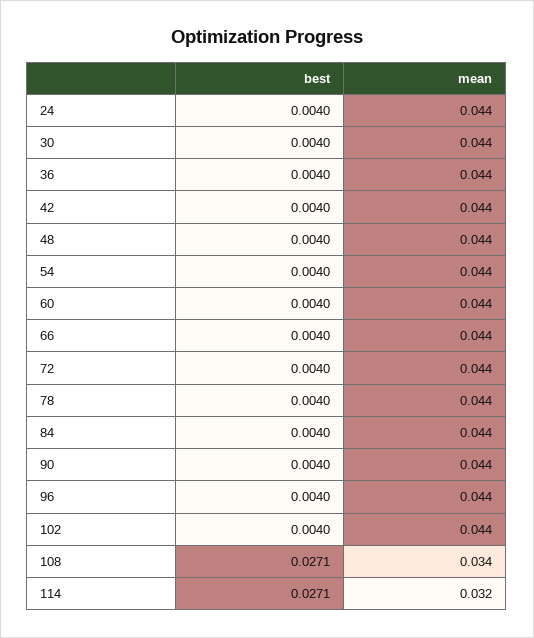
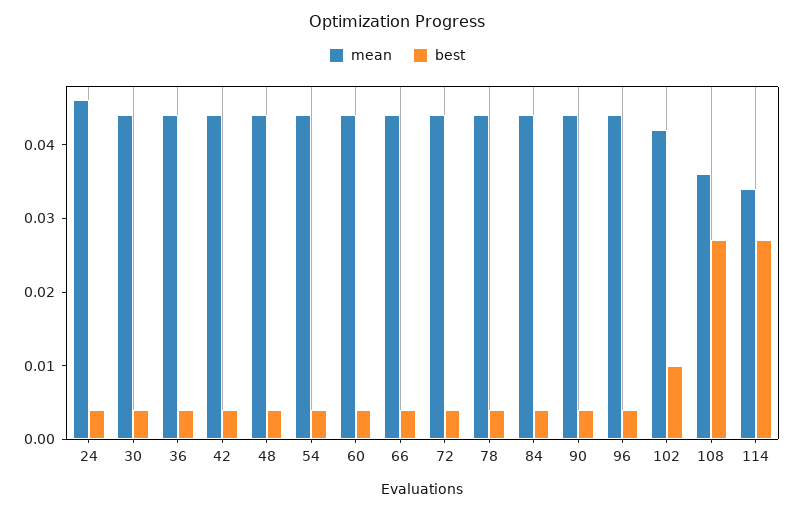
mean, 24: 0.044 -> 0.046
best, 102: 0.004 -> 0.01
mean, 102: 0.044 -> 0.042
mean, 108: 0.034 -> 0.036
mean, 114: 0.032 -> 0.034

